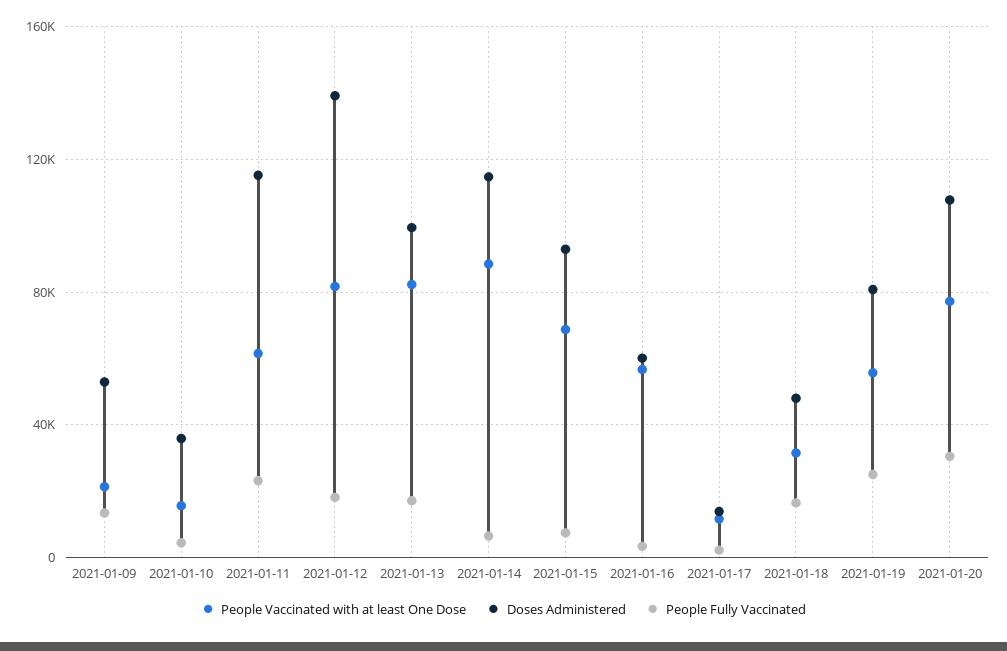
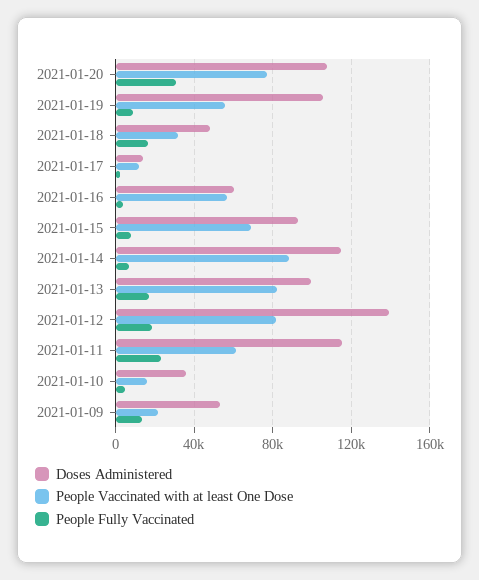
Doses Administered, 2021-01-19: 80000 -> 105000
People Fully Vaccinated, 2021-01-19: 25000 -> 10000

